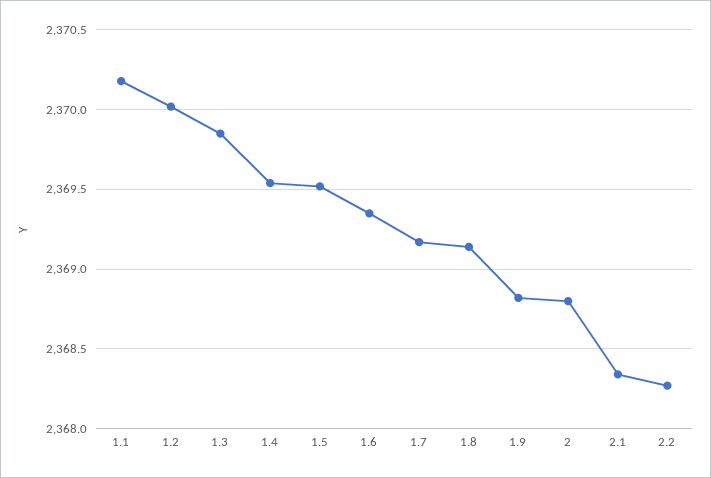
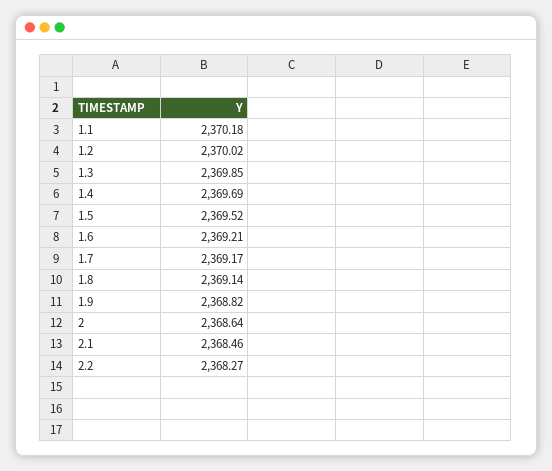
1.4: 2369.55 -> 2369.69
1.6: 2369.35 -> 2369.21
2: 2368.8 -> 2368.64
2.1: 2368.35 -> 2368.46

